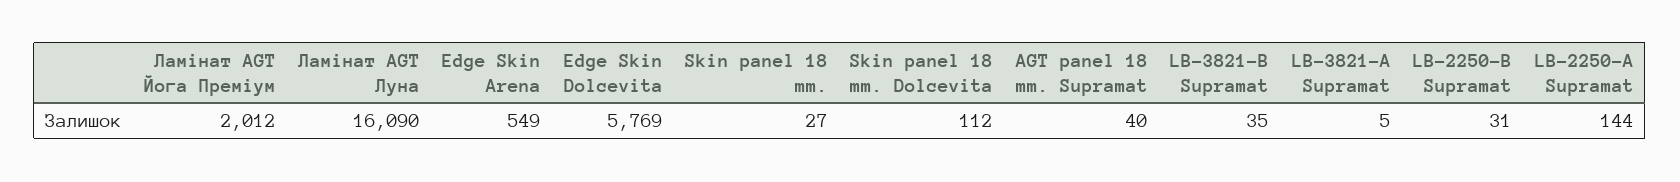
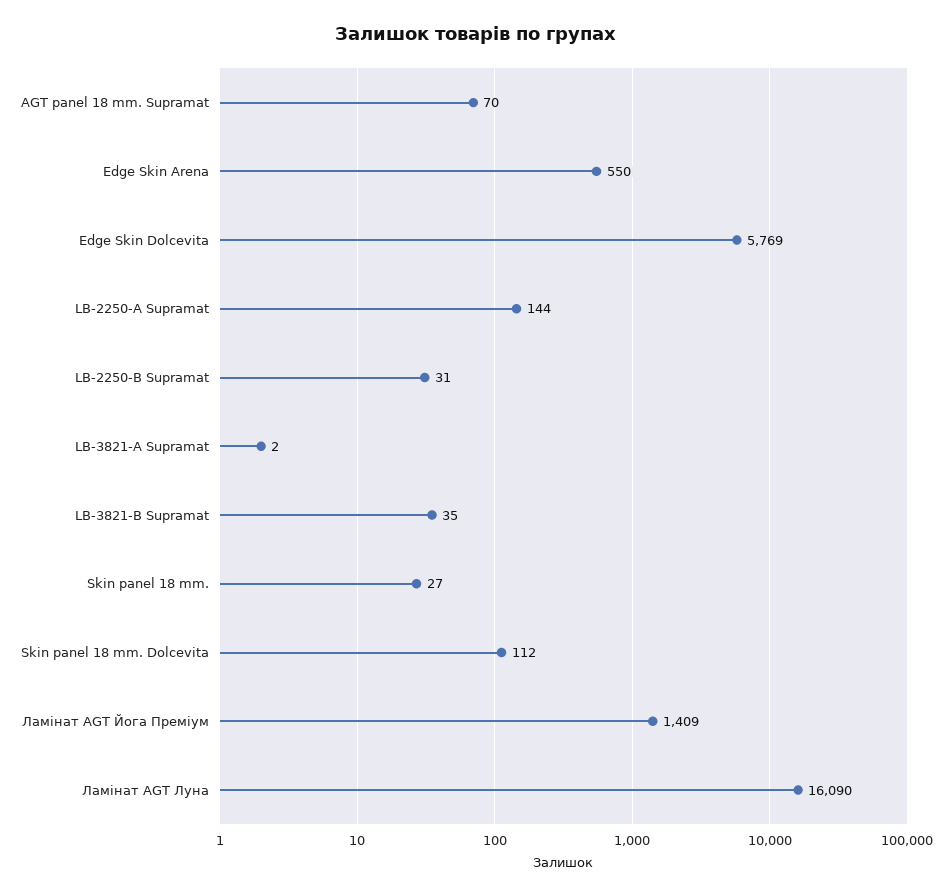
Ламінат AGT Йога Преміум: 2012 -> 1409
Edge Skin Arena: 549 -> 550
AGT panel 18 mm. Supramat: 40 -> 70
LB-3821-А Supramat: 5 -> 2

